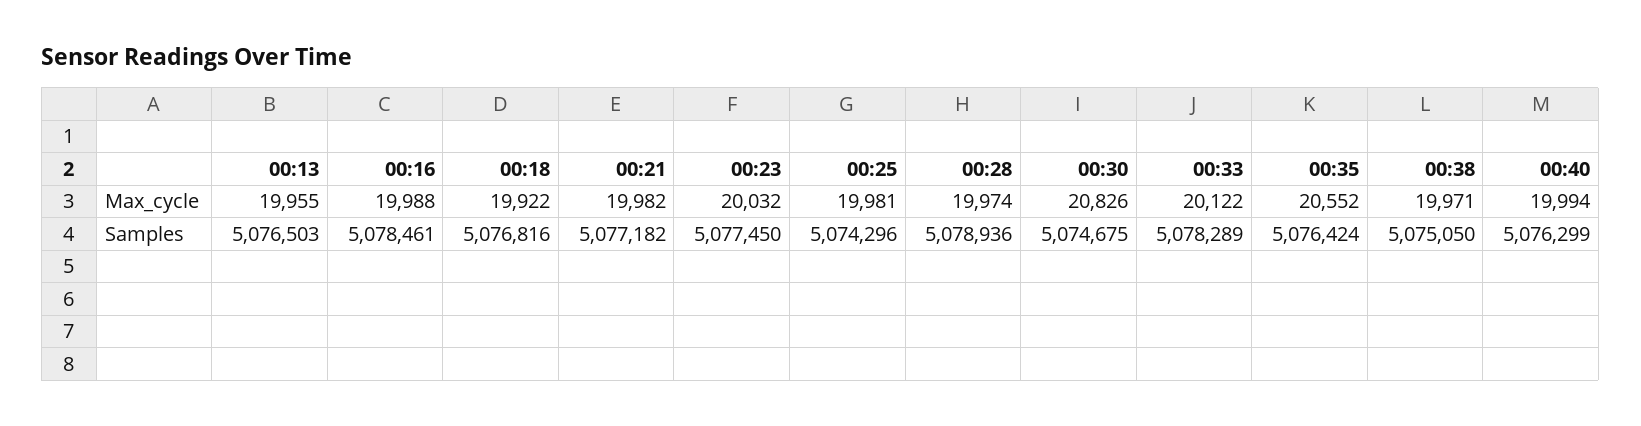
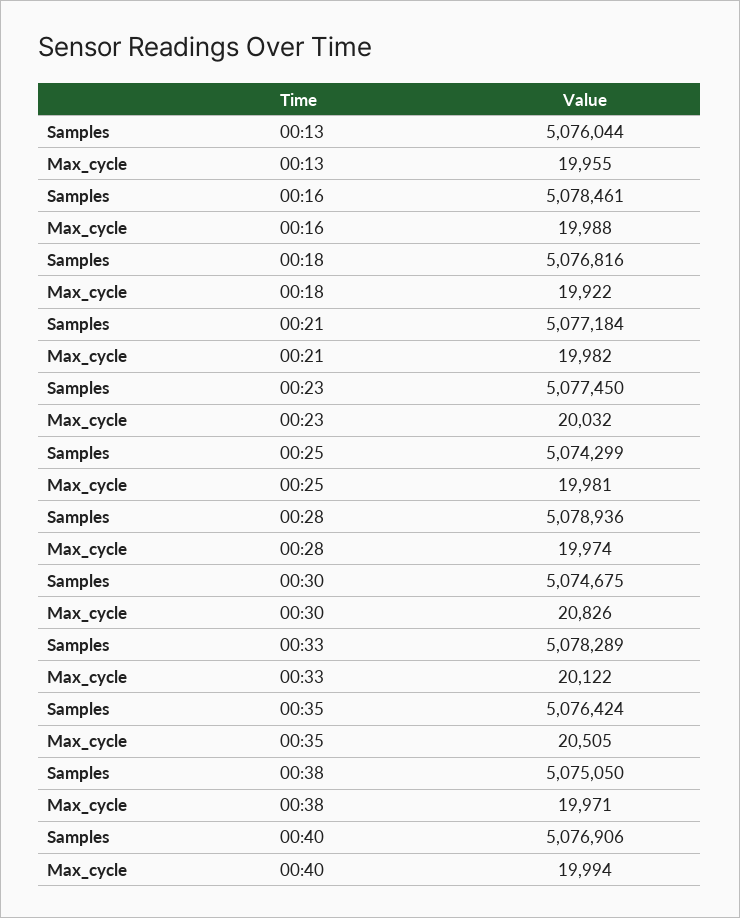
00:35, Max_cycle: 20552 -> 20505
00:13, Samples: 5076503 -> 5076044
00:21, Samples: 5077182 -> 5077184
00:25, Samples: 5074296 -> 5074299
00:40, Samples: 5076299 -> 5076906

